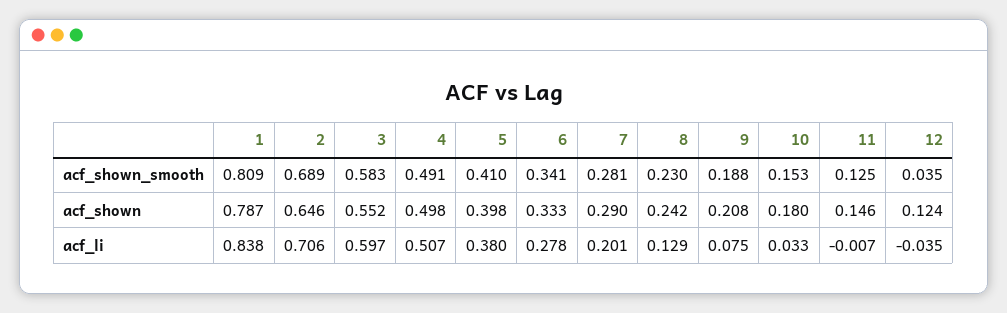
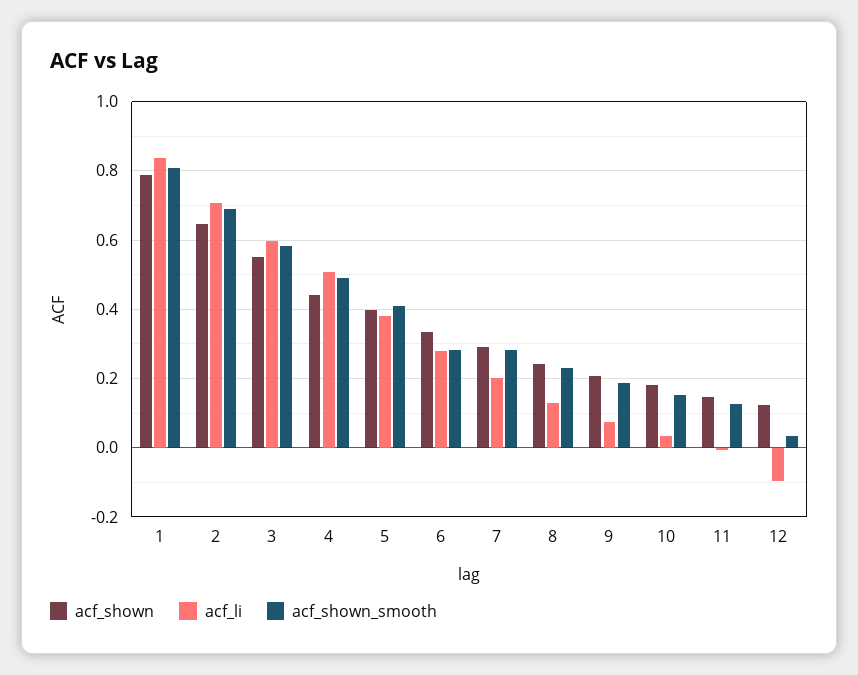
acf_shown_smooth, 6: 0.341 -> 0.28
acf_shown, 4: 0.498 -> 0.44
acf_li, 12: -0.035 -> -0.1

